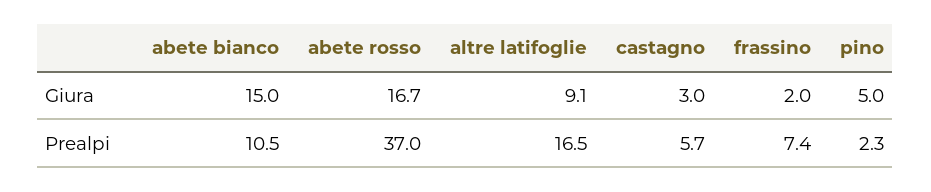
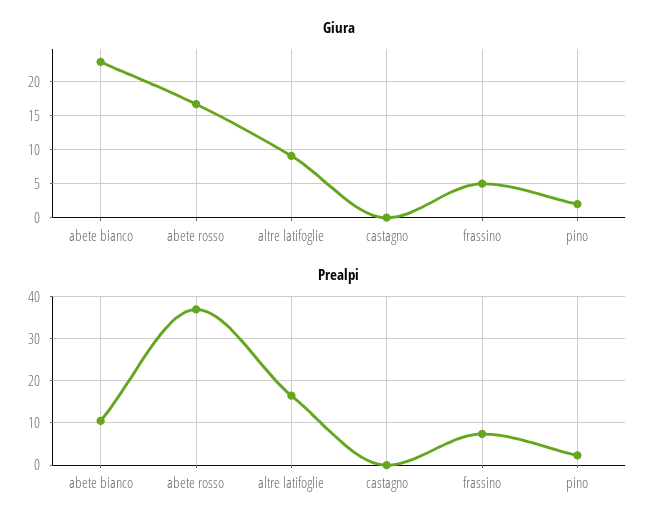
Giura, abete bianco: 15 -> 23
Giura, castagno: 3 -> 0
Giura, frassino: 2 -> 5
Giura, pino: 5 -> 2
Prealpi, castagno: 5.7 -> 0

